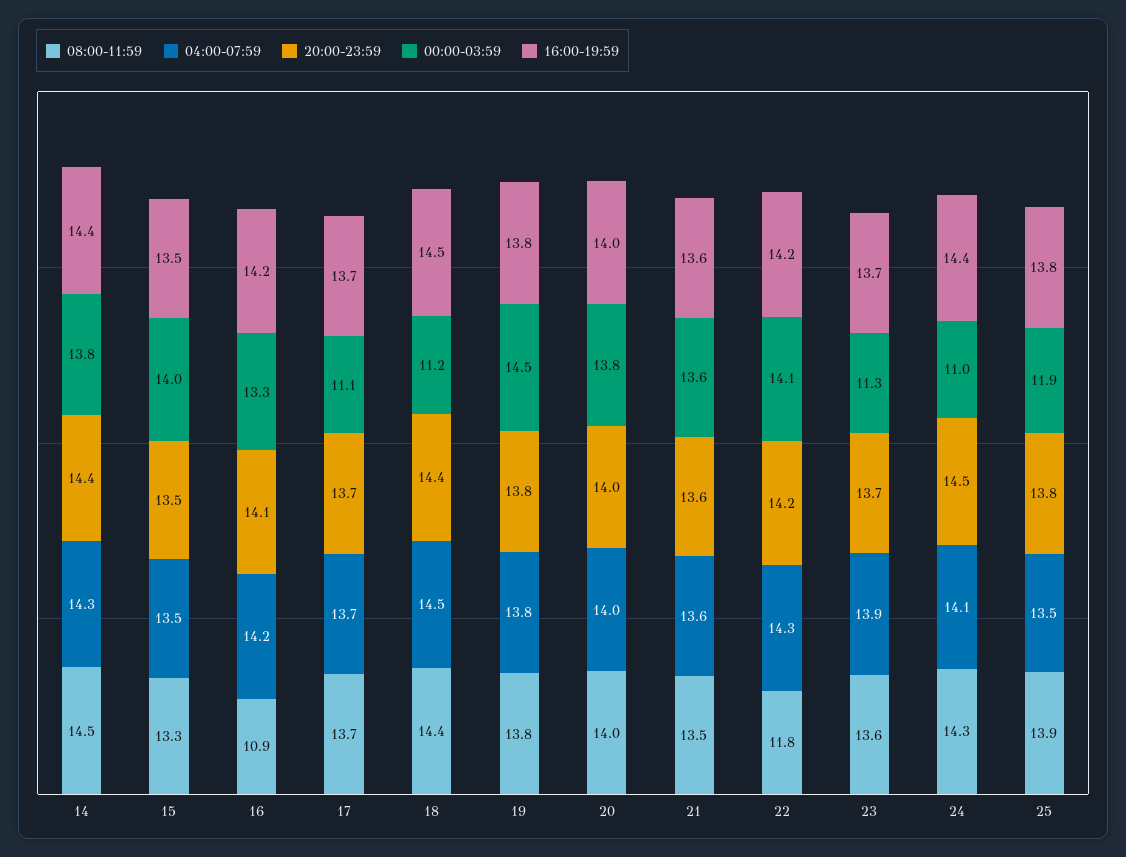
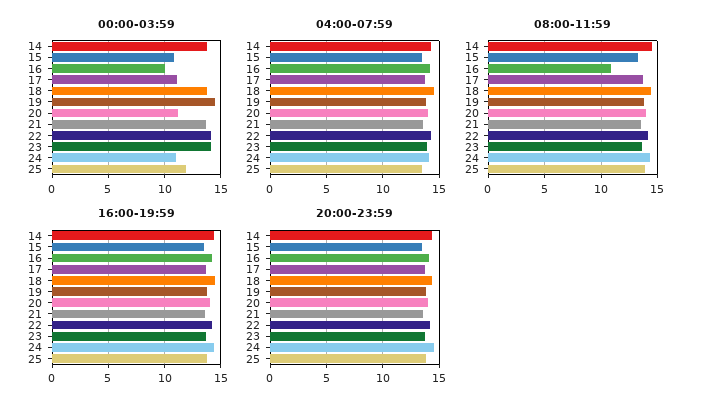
00:00-03:59, 15: 14 -> 11
00:00-03:59, 16: 13.3 -> 10
00:00-03:59, 18: 11.2 -> 14
00:00-03:59, 20: 13.8 -> 11
08:00-11:59, 22: 11.8 -> 14
00:00-03:59, 23: 11.3 -> 14

